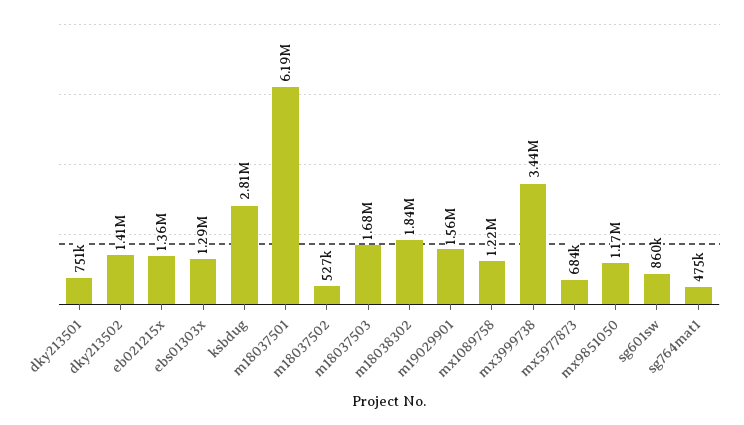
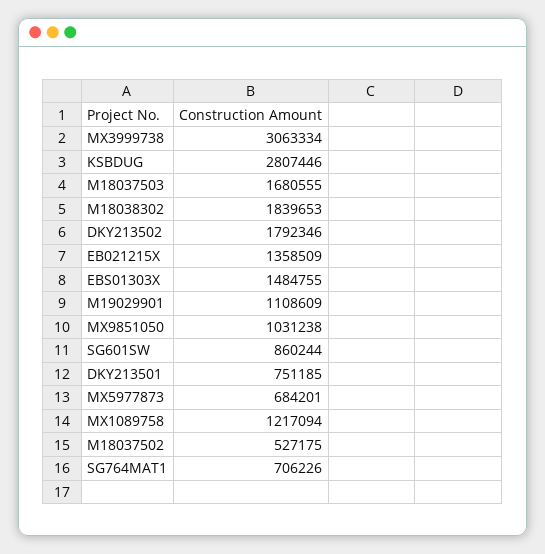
dky213502: 1410000 -> 1792346
ebs01303x: 1290000 -> 1484755
m18037501: 6190000 -> none
m19029901: 1560000 -> 1108609
mx3999738: 3440000 -> 3063334
mx9851050: 1170000 -> 1031238
sg764mat1: 475000 -> 706226

